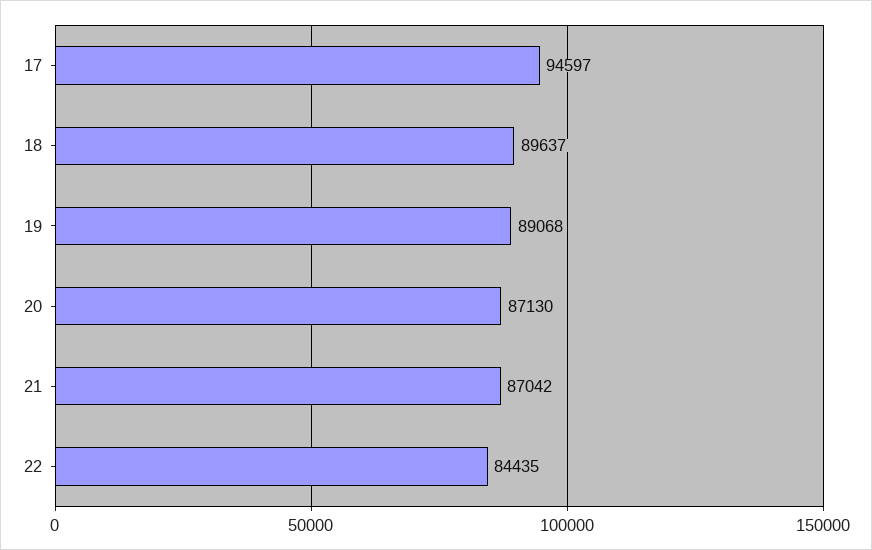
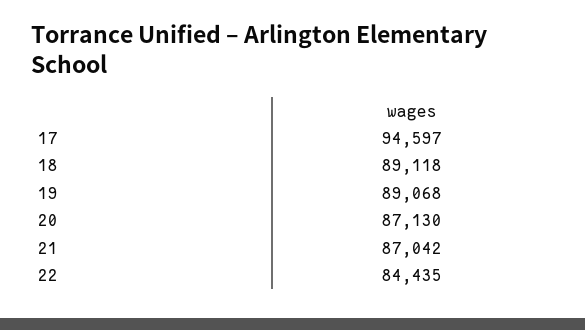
18: 89637 -> 89118

